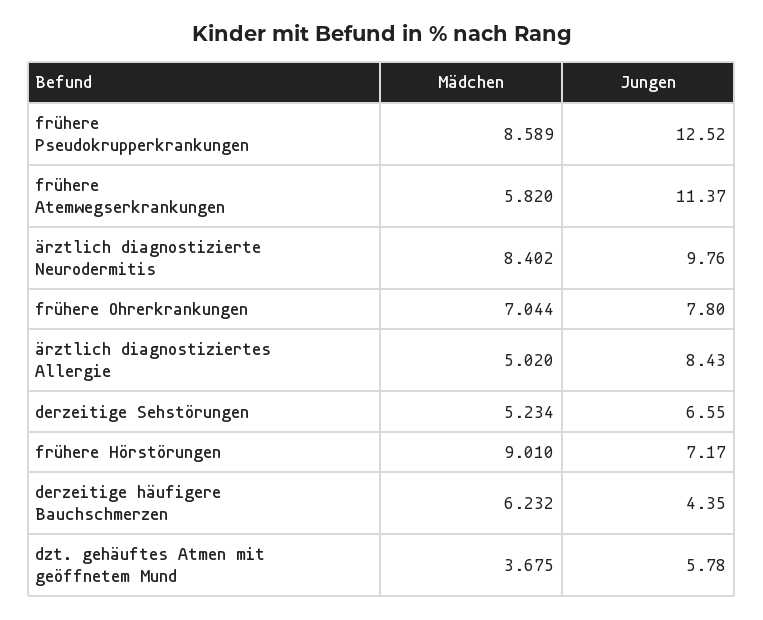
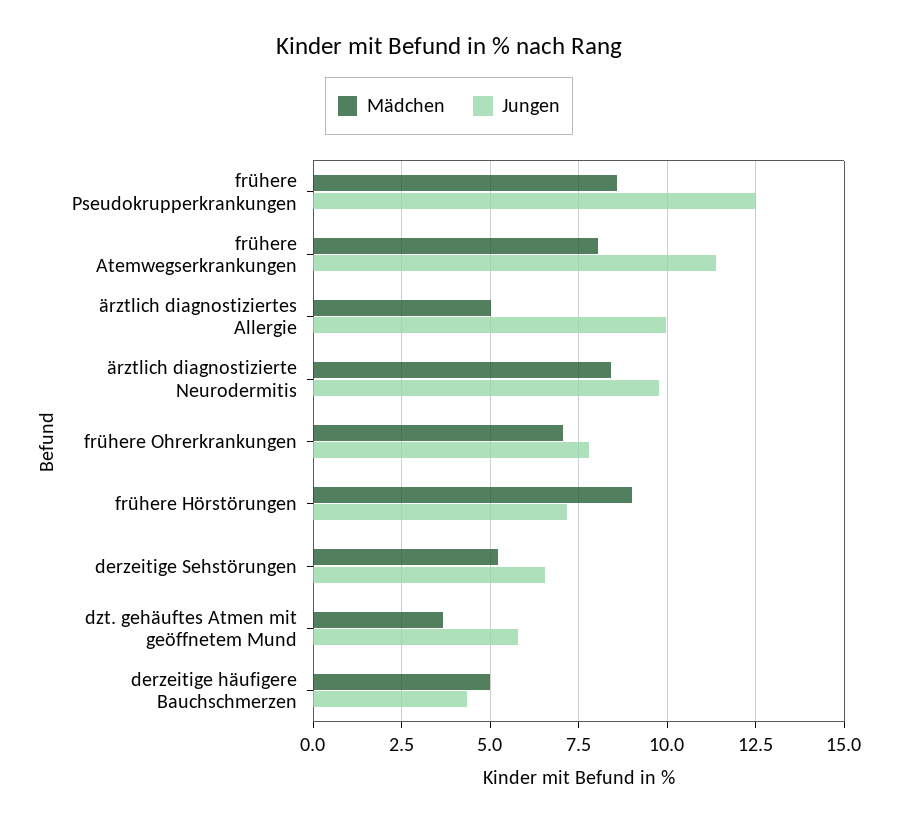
Mädchen, frühere Atemwegserkrankungen: 5.82 -> 8
Jungen, ärztlich diagnostiziertes Allergie: 8.43 -> 10
Mädchen, derzeitige häufigere Bauchschmerzen: 6.232 -> 5

